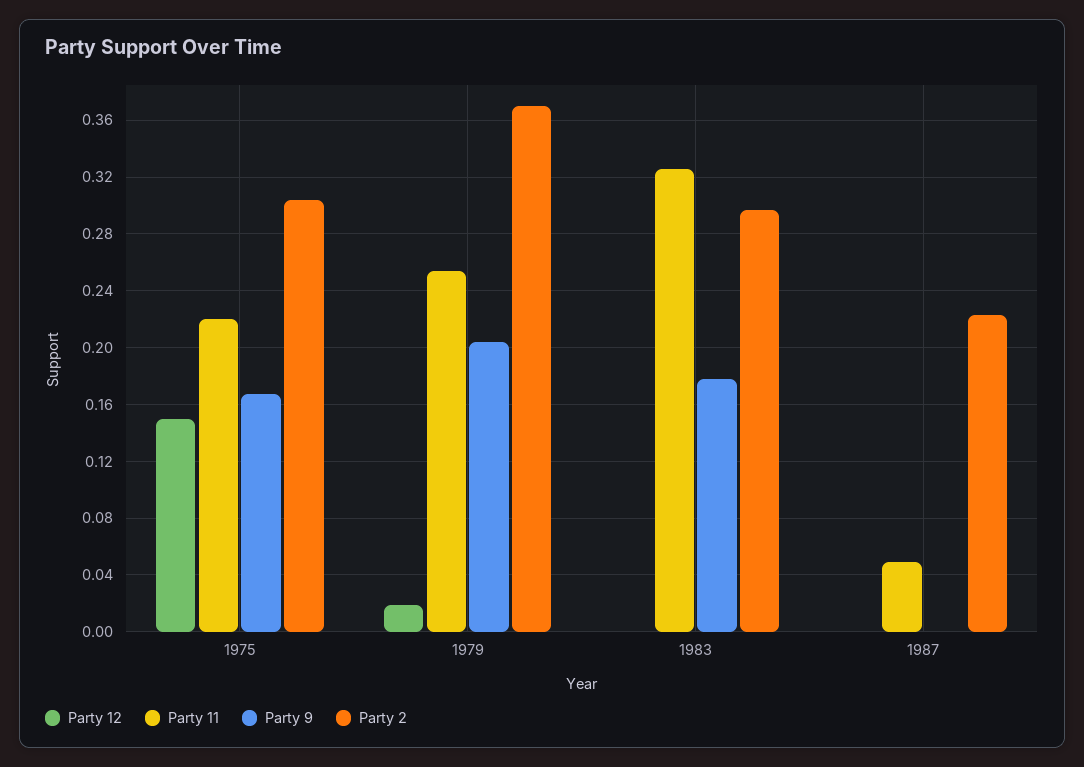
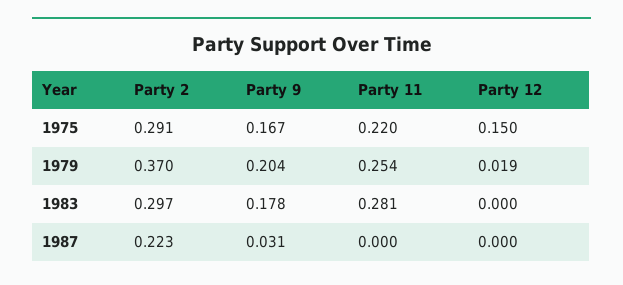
Party 2, 1975: 0.305 -> 0.291
Party 11, 1983: 0.325 -> 0.281
Party 11, 1987: 0.05 -> 0
Party 9, 1987: 0 -> 0.031

